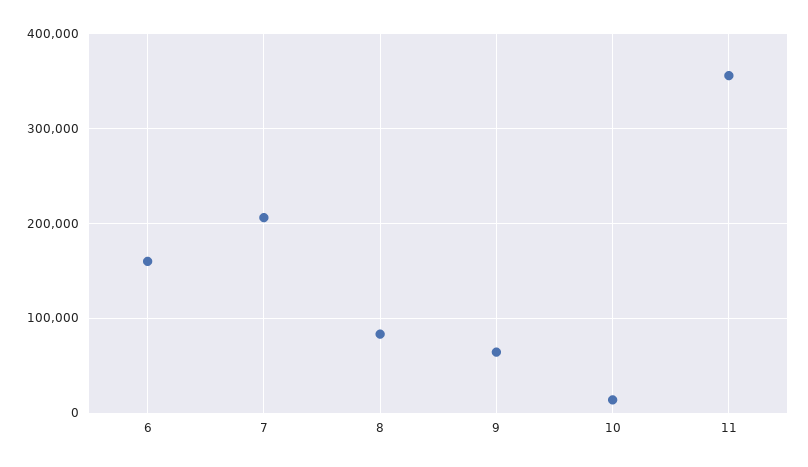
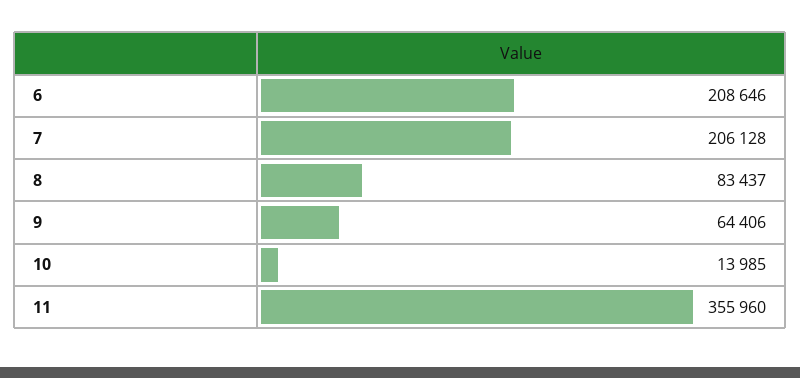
6: 160000 -> 208646

